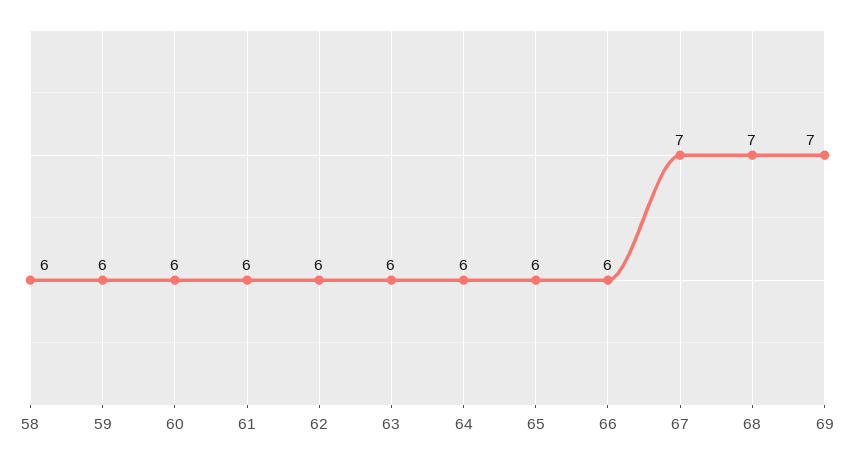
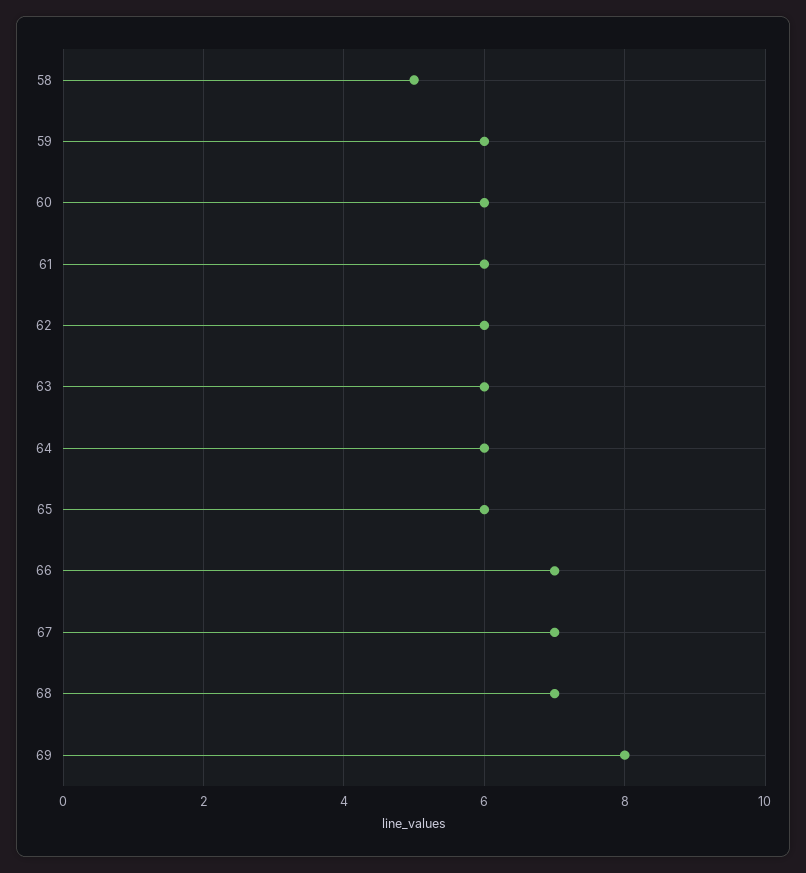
58: 6 -> 5
66: 6 -> 7
69: 7 -> 8

